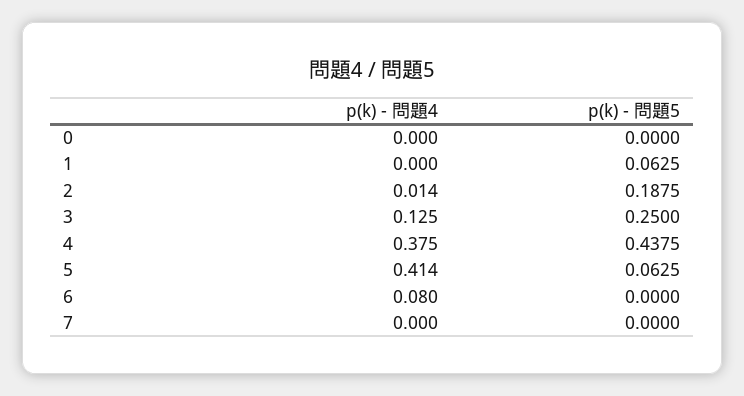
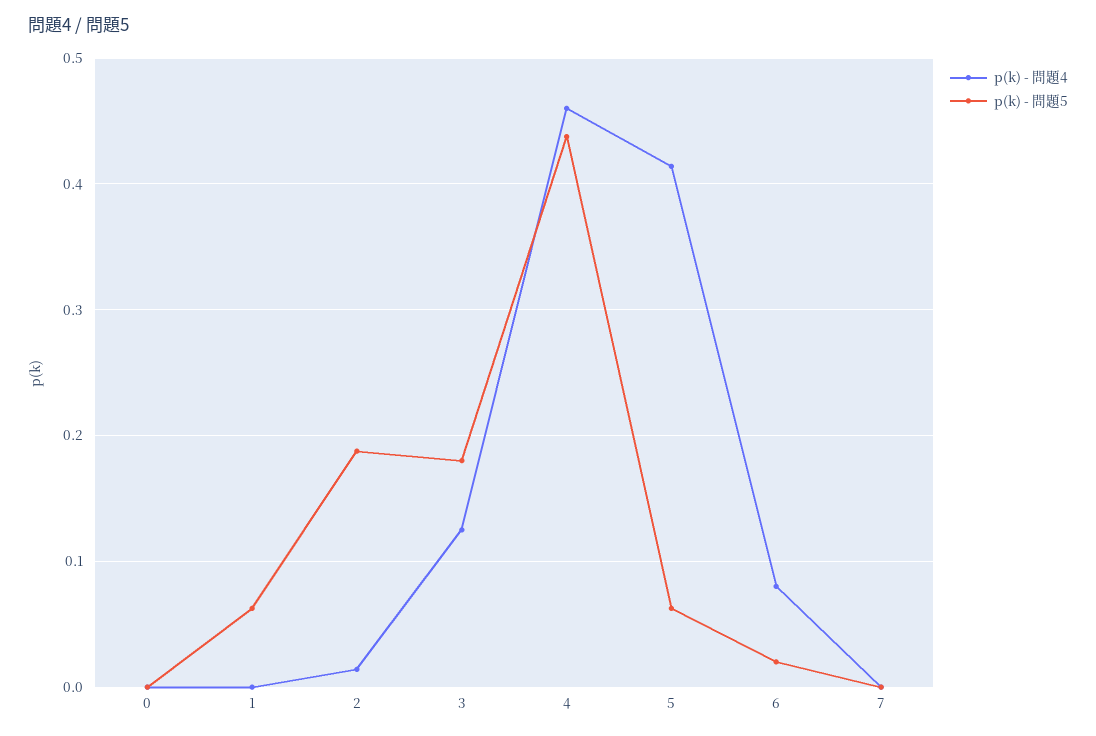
p(k) - 問題5, 3: 0.25 -> 0.18
p(k) - 問題4, 4: 0.375 -> 0.46
p(k) - 問題5, 6: 0 -> 0.02

